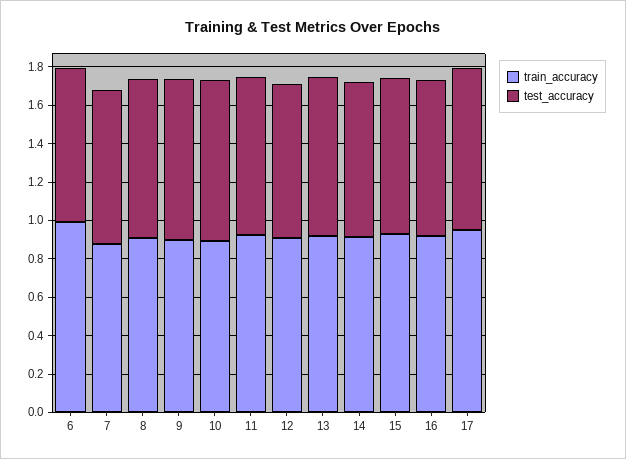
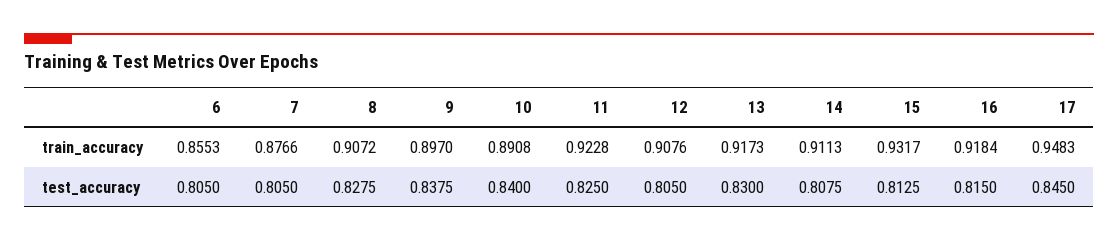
train_accuracy, 6: 1 -> 0.8553

